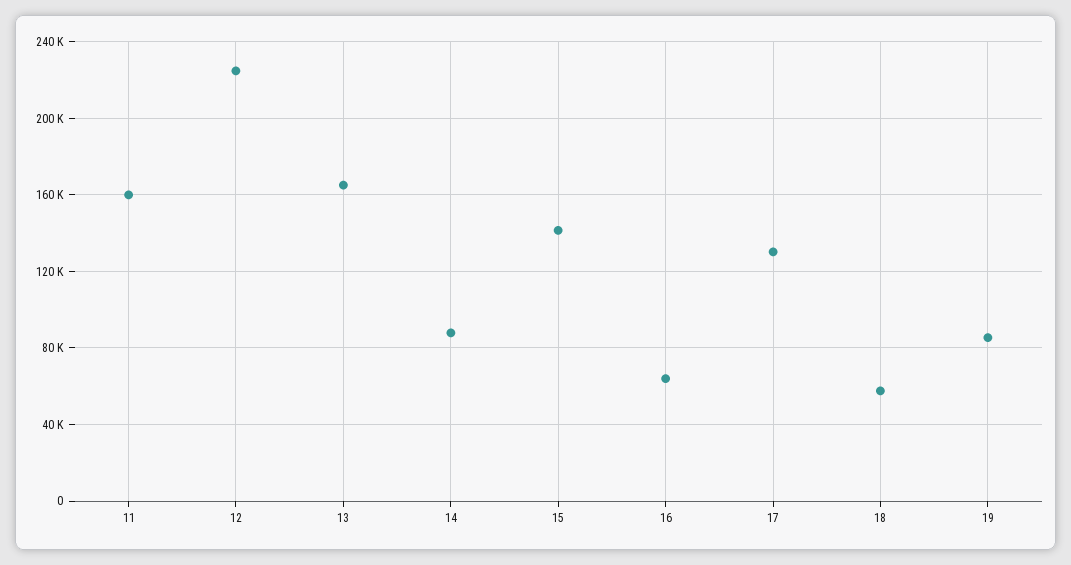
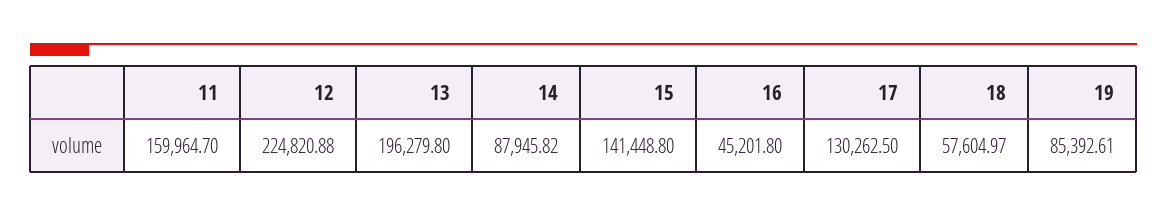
13: 165000 -> 196279.8
16: 65000 -> 45201.8

